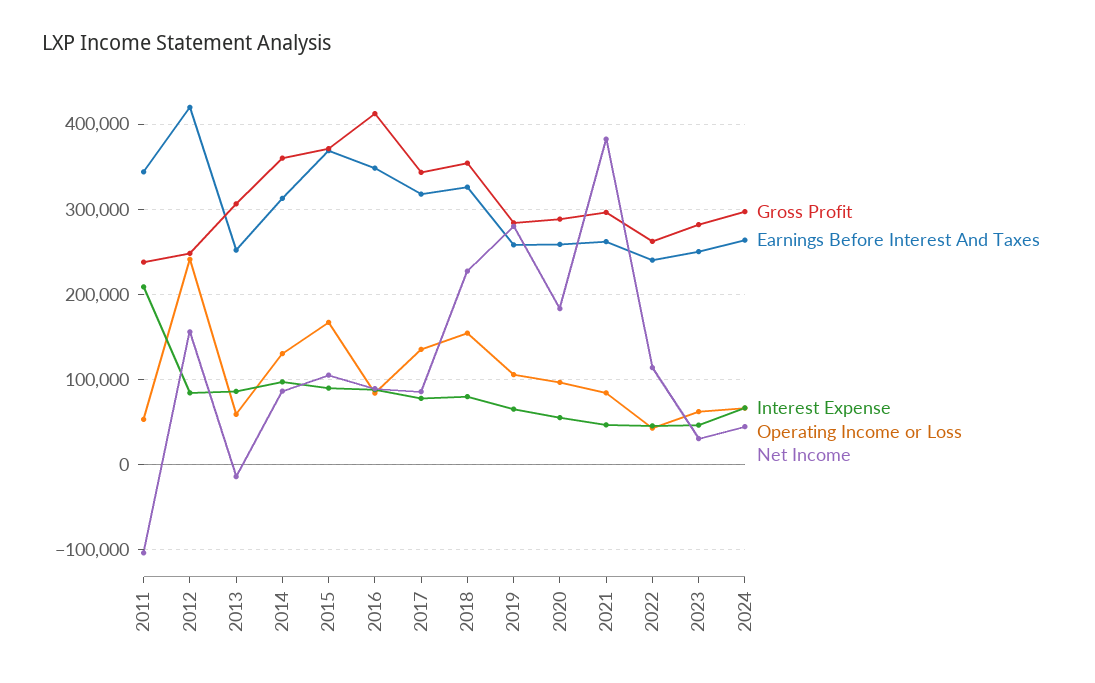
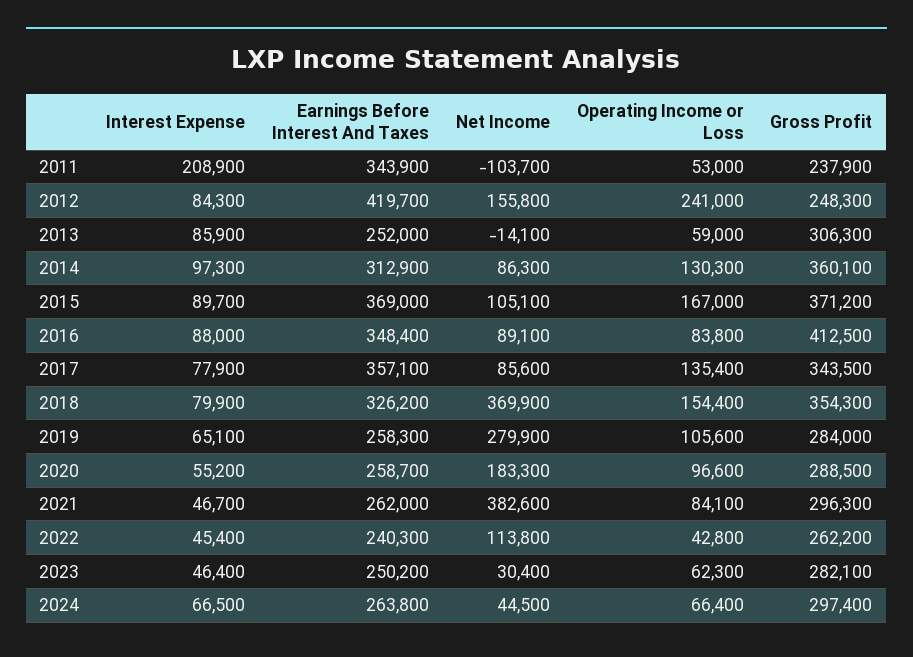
Earnings Before Interest And Taxes, 2017: 320000 -> 357100
Net Income, 2018: 230000 -> 369900

